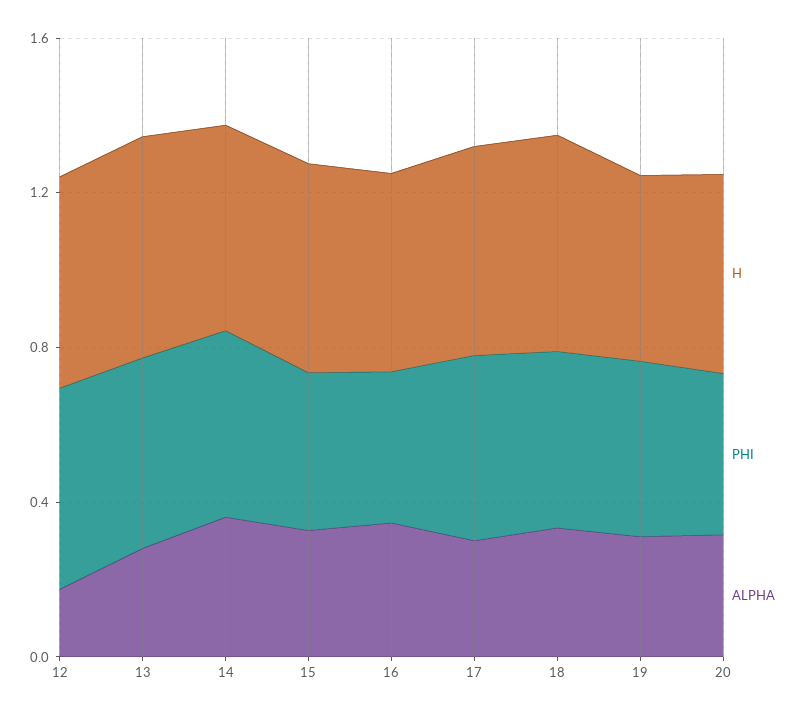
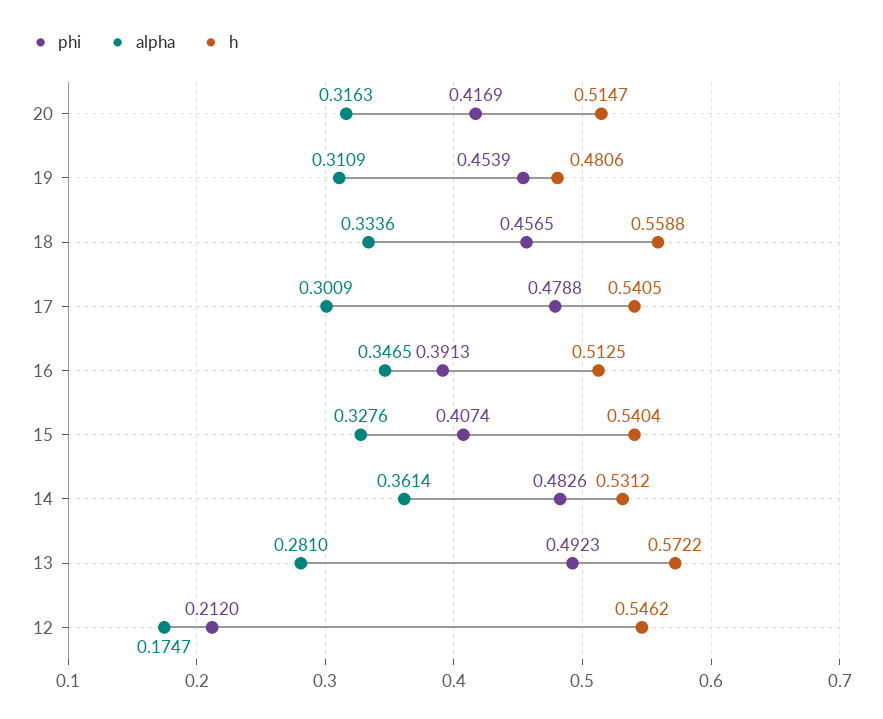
PHI, 12: 0.5 -> 0.212

